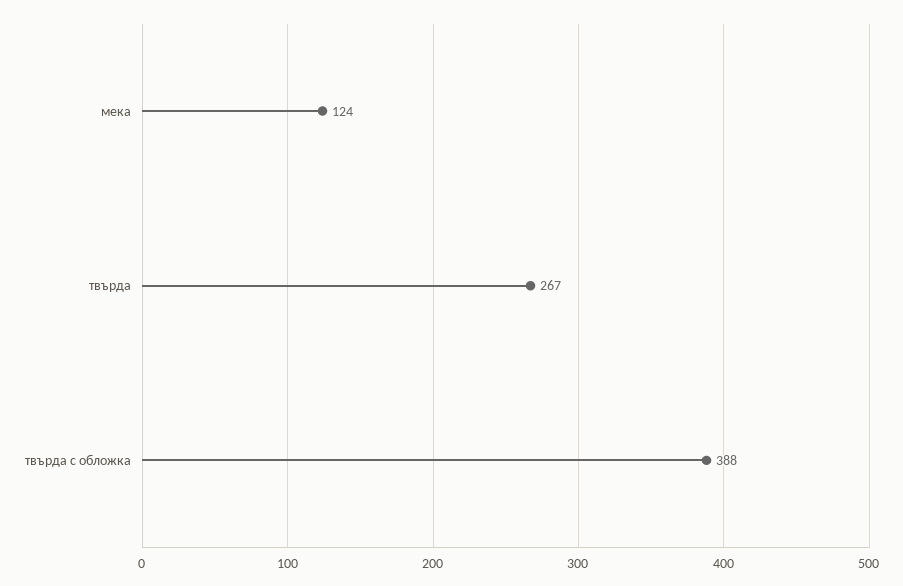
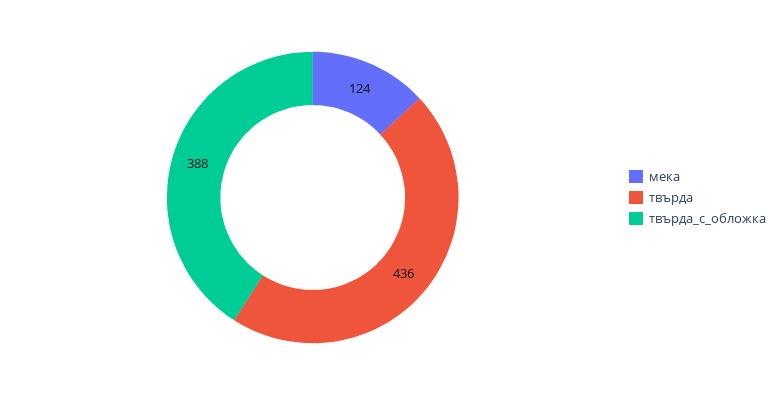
твърда: 267 -> 436

